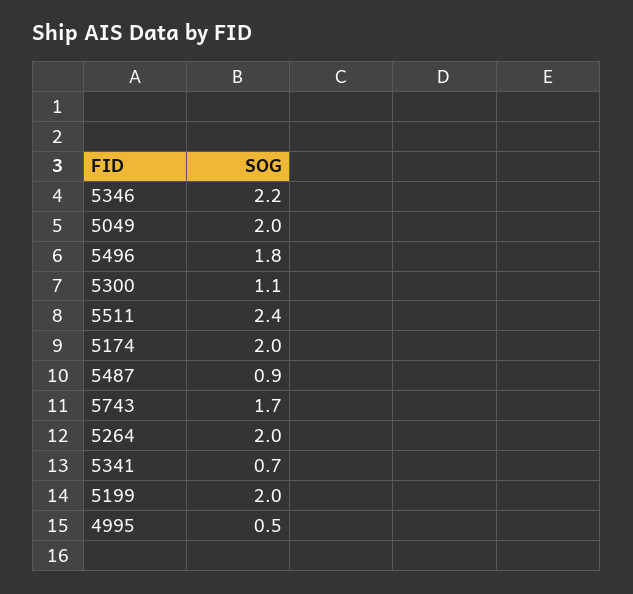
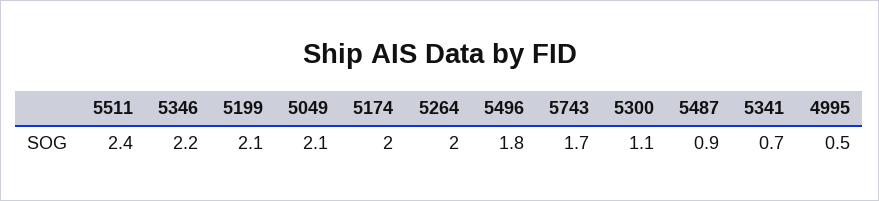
5049: 2 -> 2.1
5199: 2 -> 2.1

